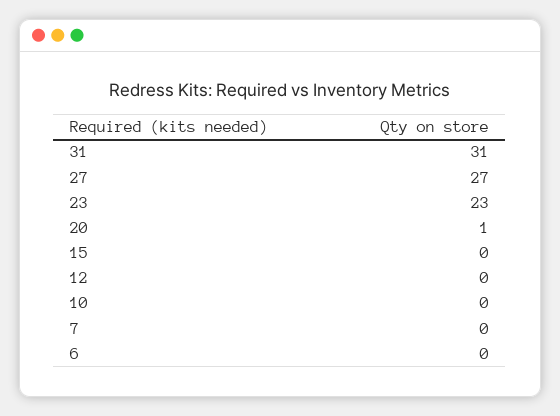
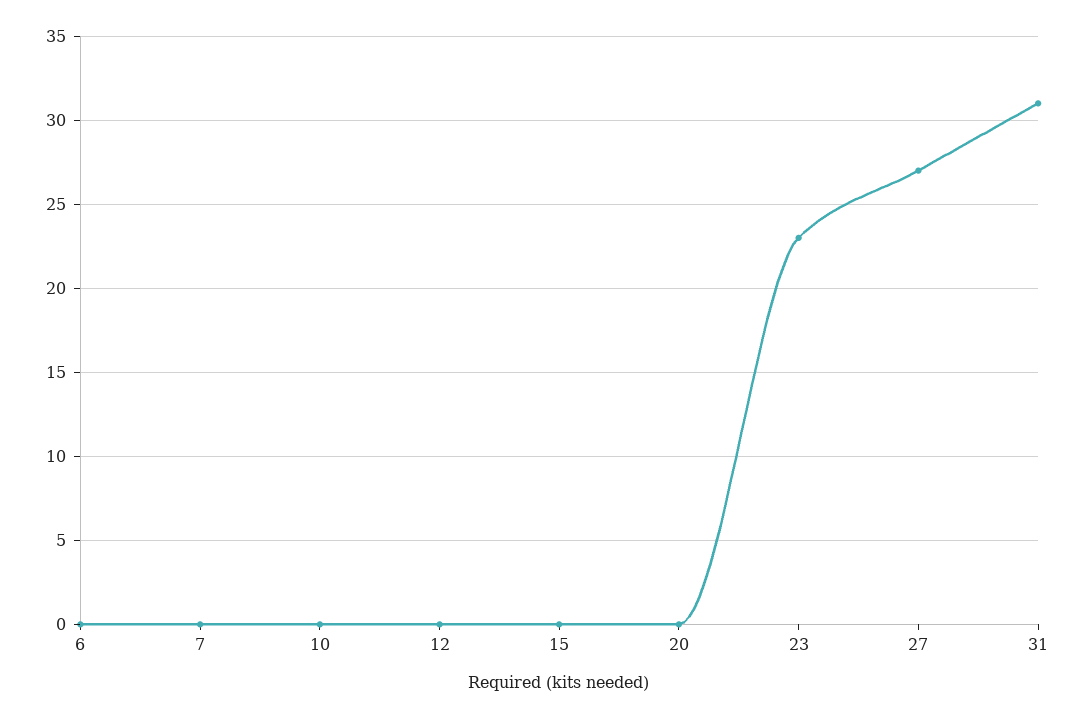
20: 1 -> 0

